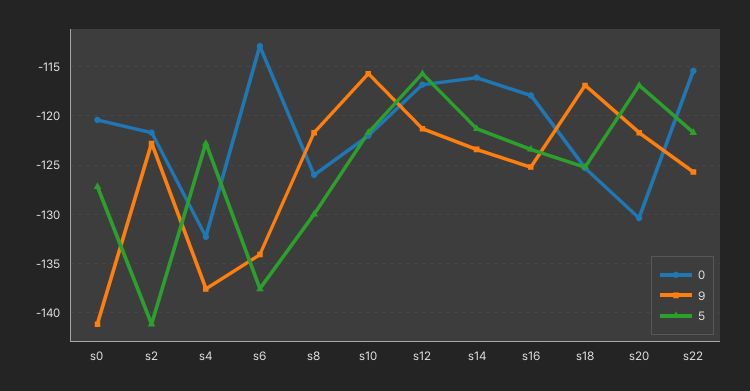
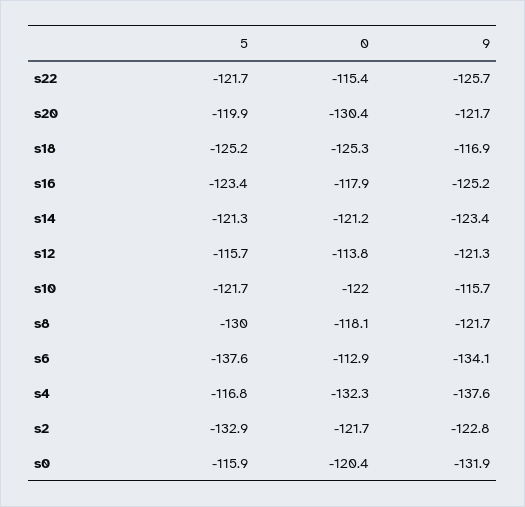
9, s0: -141 -> -131.9
5, s0: -127 -> -115.9
5, s2: -141 -> -132.9
5, s4: -123 -> -116.8
0, s8: -126 -> -118.1
0, s12: -117 -> -113.8
0, s14: -116 -> -121.2
5, s20: -117 -> -119.9

